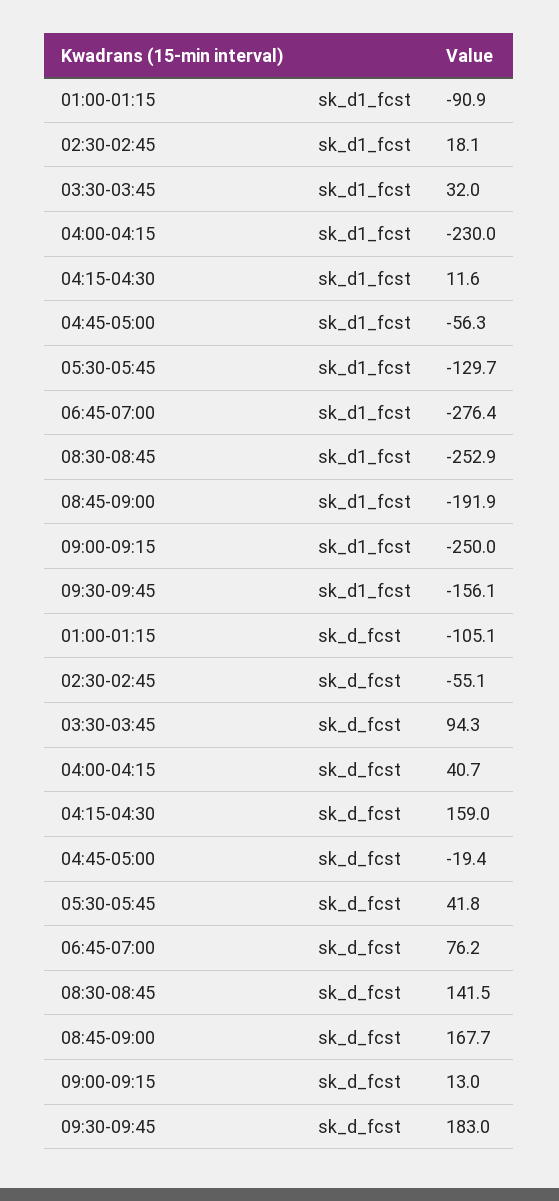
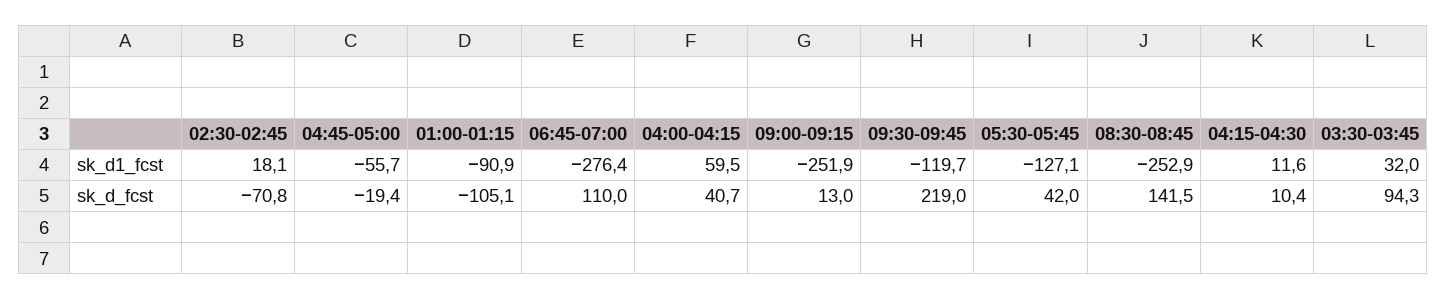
04:00-04:15, sk_d1_fcst: -230 -> 59.5
04:45-05:00, sk_d1_fcst: -56.3 -> -55.7
05:30-05:45, sk_d1_fcst: -129.7 -> -127.1
08:45-09:00, sk_d1_fcst: -191.9 -> none
09:00-09:15, sk_d1_fcst: -250 -> -251.9
09:30-09:45, sk_d1_fcst: -156.1 -> -119.7
02:30-02:45, sk_d_fcst: -55.1 -> -70.8
04:15-04:30, sk_d_fcst: 159 -> 10.4
05:30-05:45, sk_d_fcst: 41.8 -> 42
06:45-07:00, sk_d_fcst: 76.2 -> 110
08:45-09:00, sk_d_fcst: 167.7 -> none
09:30-09:45, sk_d_fcst: 183 -> 219

